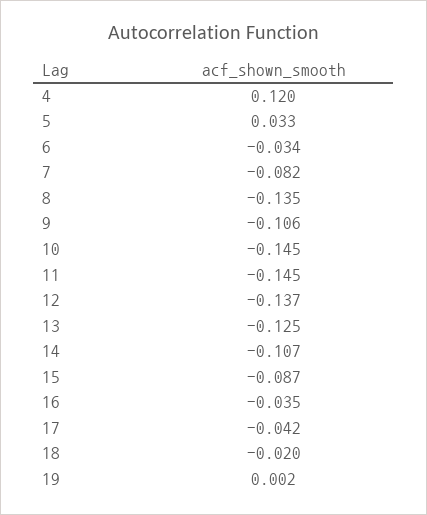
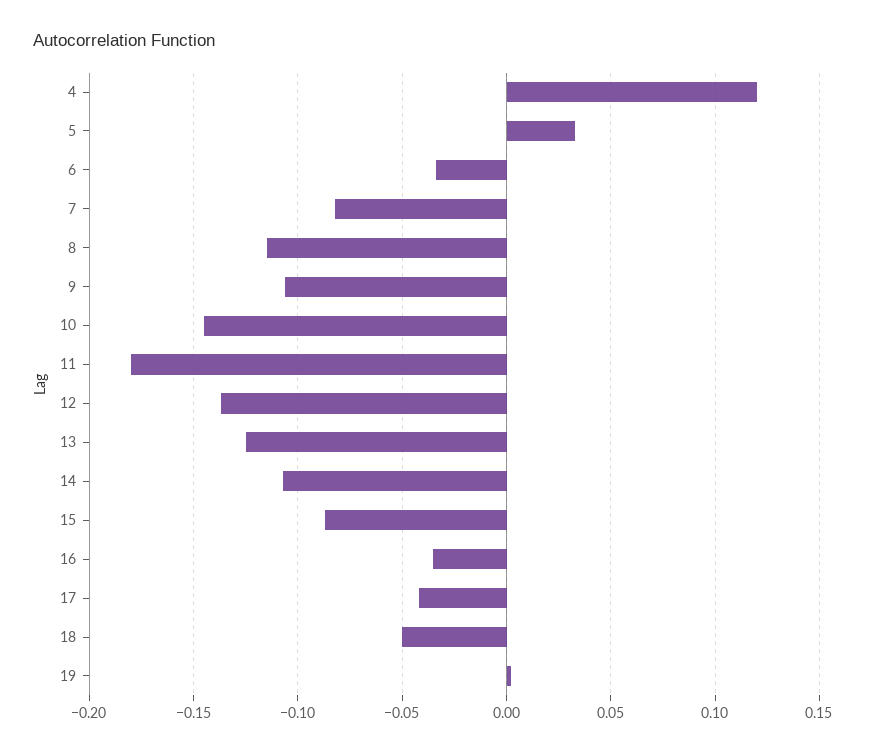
8: -0.135 -> -0.115
11: -0.145 -> -0.18
18: -0.02 -> -0.05

